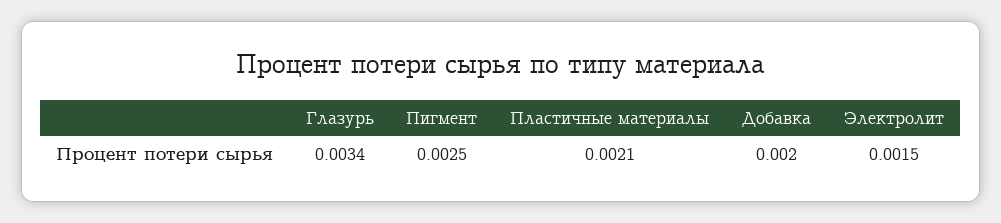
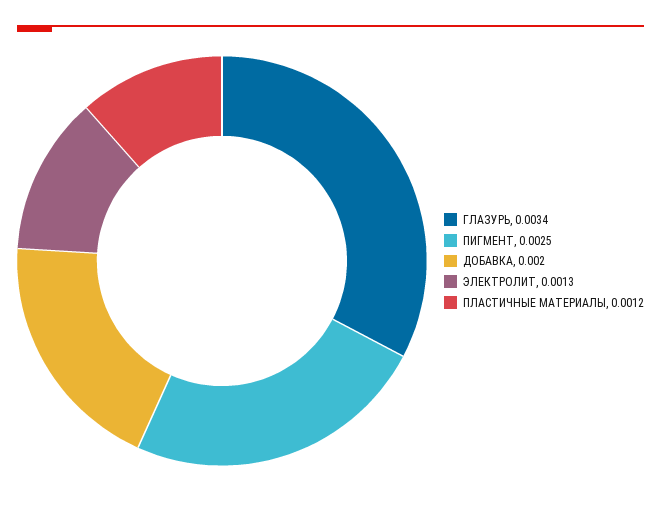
Пластичные материалы: 0.0021 -> 0.0012
Электролит: 0.0015 -> 0.0013

